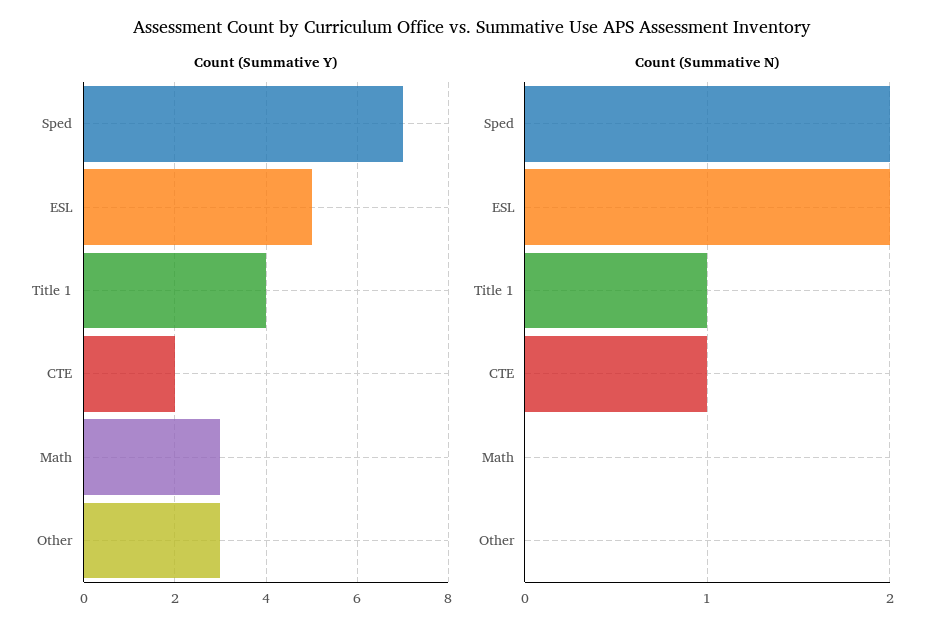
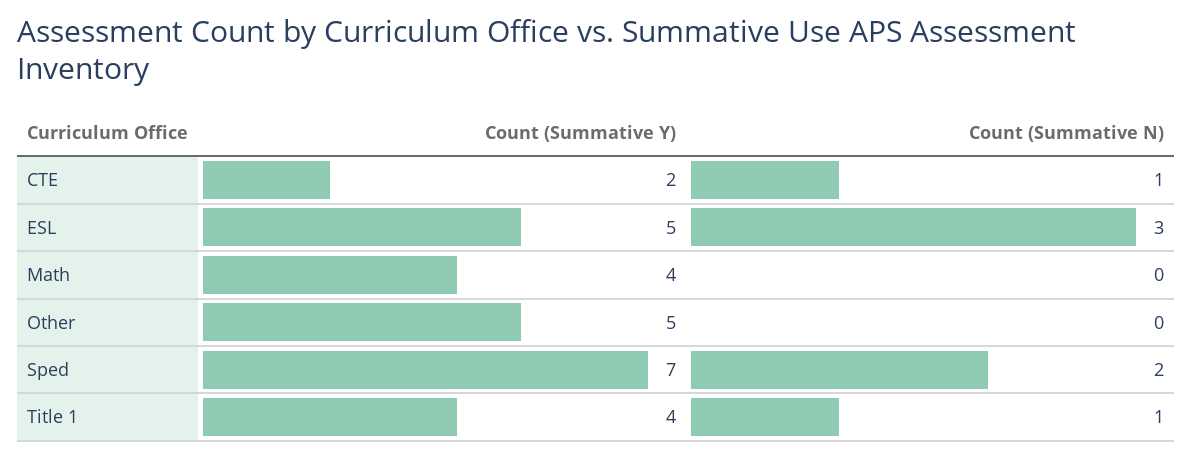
Count (Summative Y), Math: 3 -> 4
Count (Summative Y), Other: 3 -> 5
Count (Summative N), ESL: 2 -> 3

